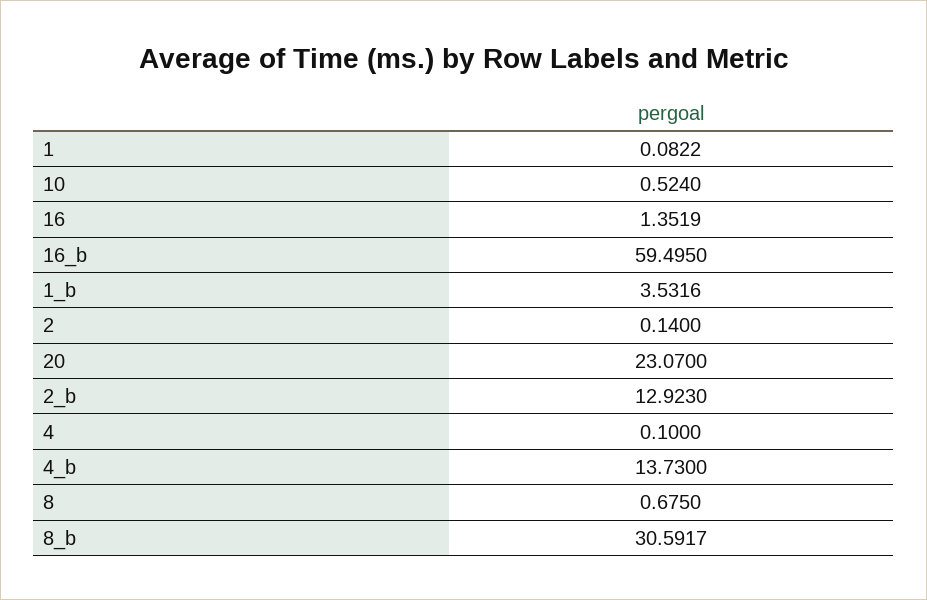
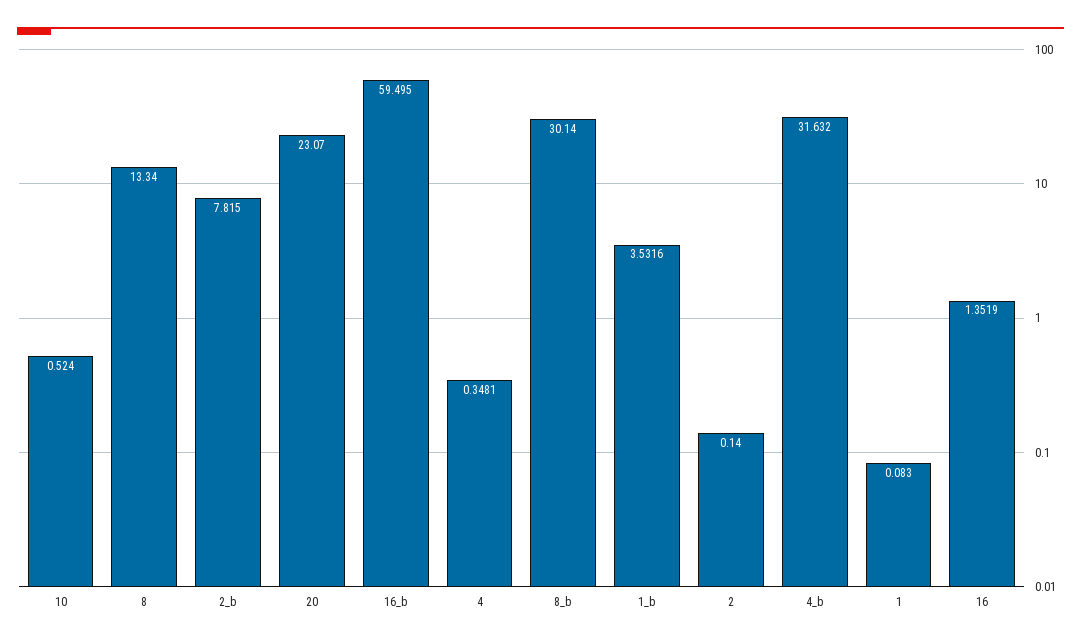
1: 0.0822 -> 0.083
2_b: 12.923 -> 7.815
4: 0.1 -> 0.3481
4_b: 13.73 -> 31.632
8: 0.675 -> 13.34
8_b: 30.5917 -> 30.14

